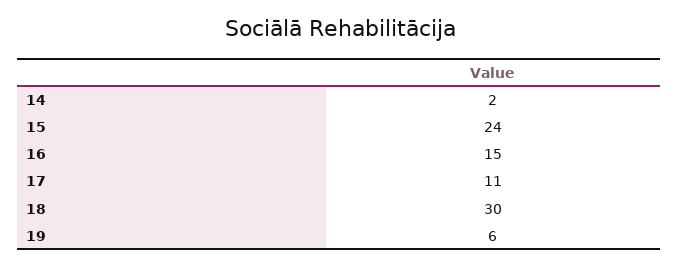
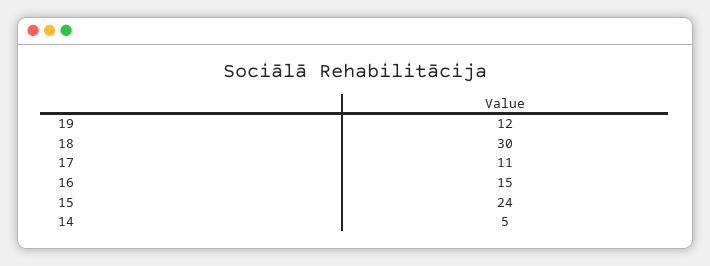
14: 2 -> 5
19: 6 -> 12

